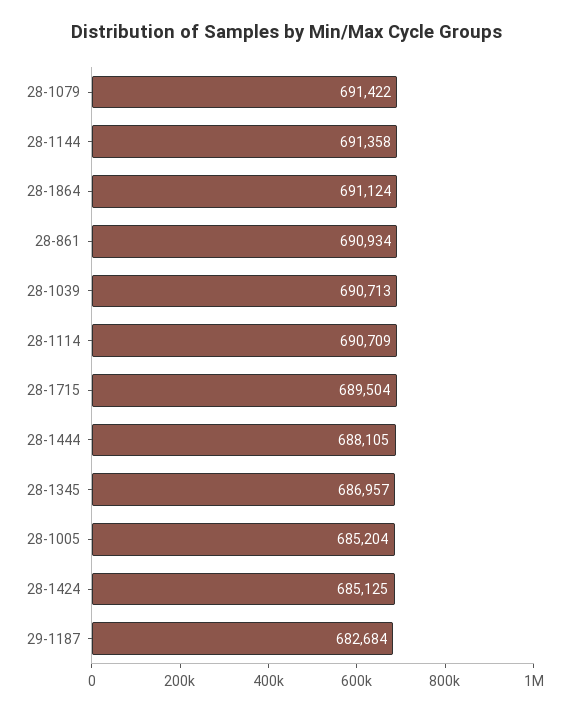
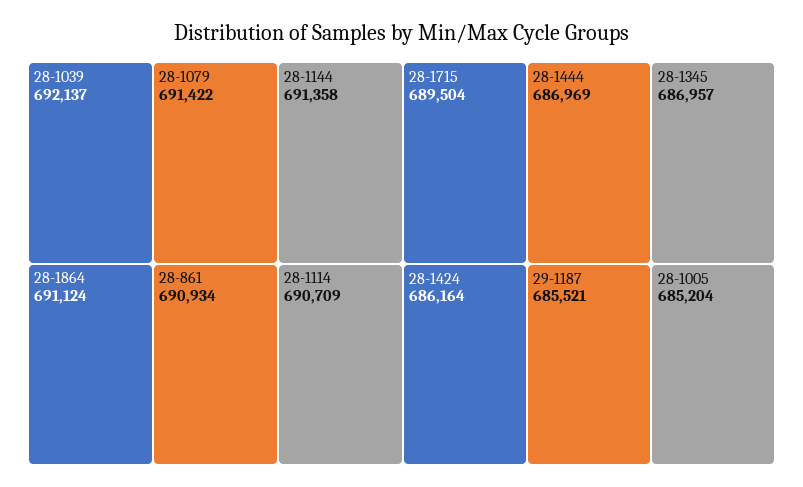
28-1039: 690713 -> 692137
28-1444: 688105 -> 686969
28-1424: 685125 -> 686164
29-1187: 682684 -> 685521

